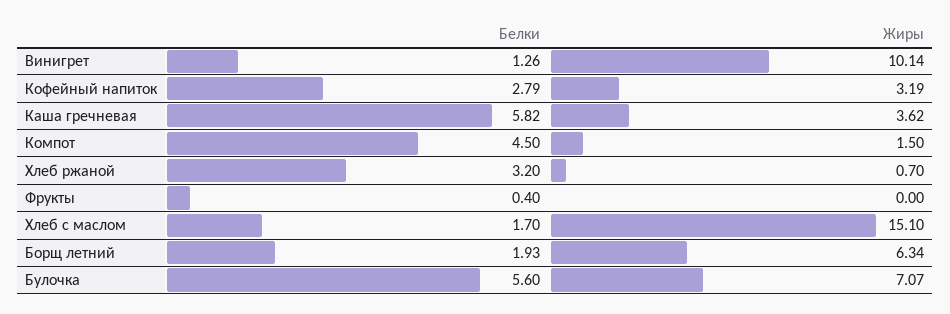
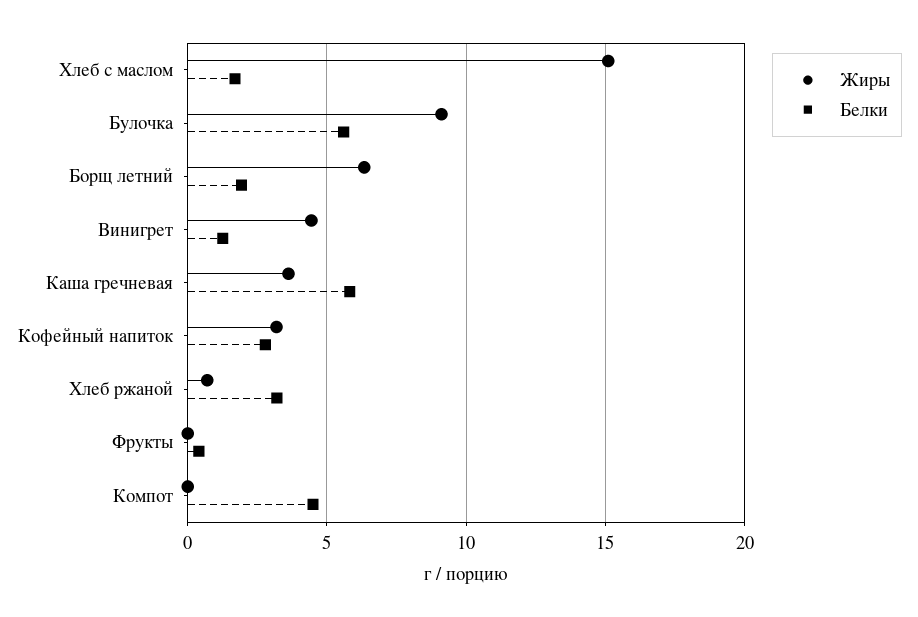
Жиры, Винигрет: 10.14 -> 4.5
Жиры, Компот: 1.5 -> 0
Жиры, Булочка: 7.07 -> 9

